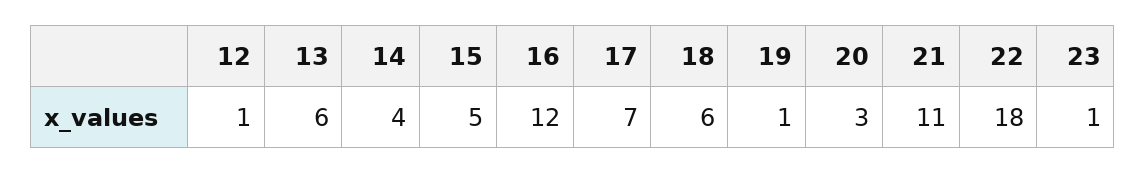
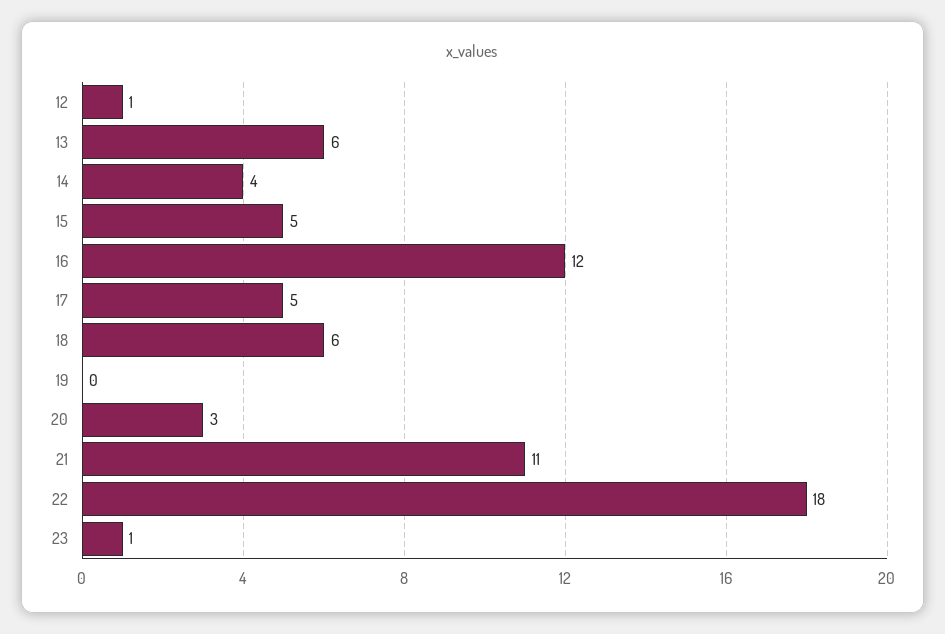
17: 7 -> 5
19: 1 -> 0

